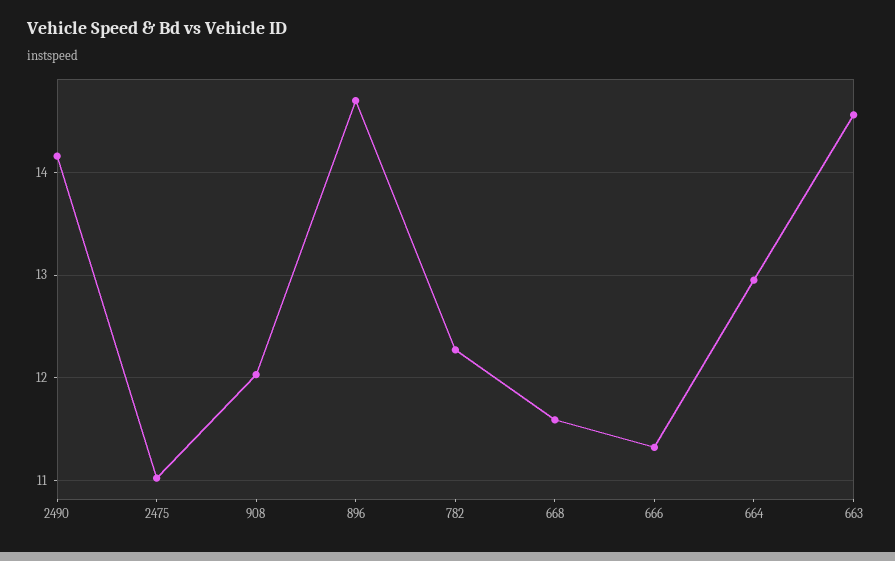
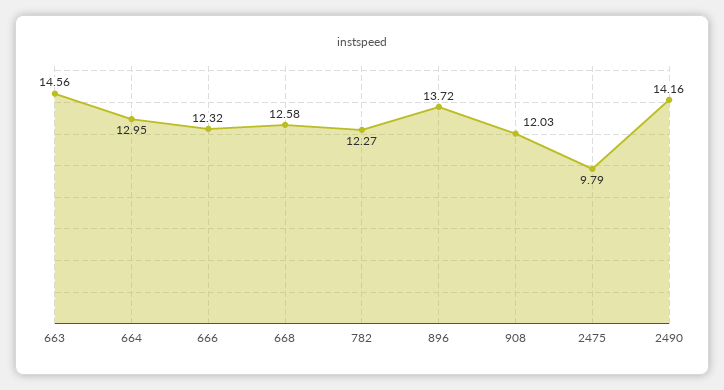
2475: 11 -> 9.79
896: 14.7 -> 13.72
668: 11.6 -> 12.58
666: 11.3 -> 12.32

